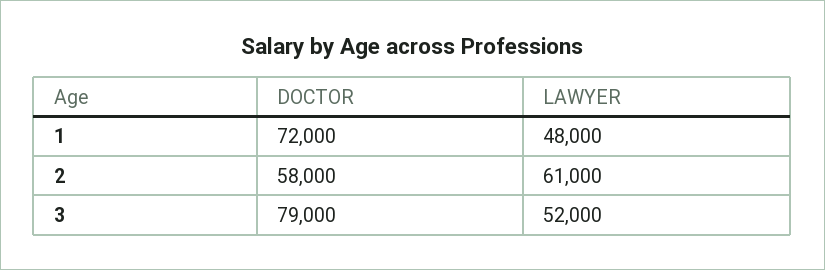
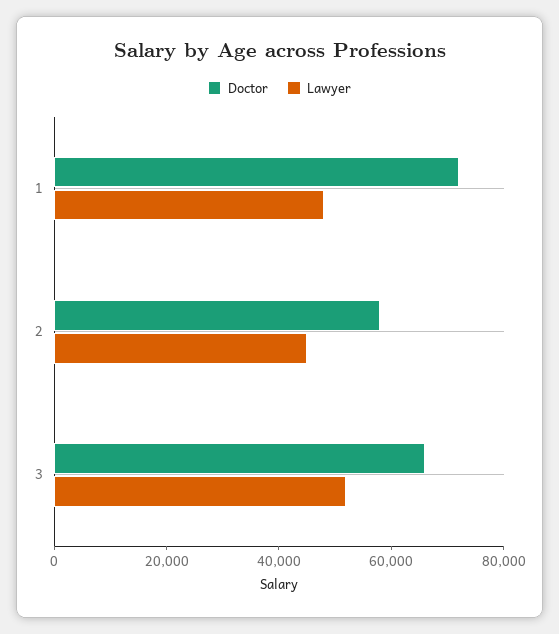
LAWYER, 2: 61000 -> 45000
DOCTOR, 3: 79000 -> 65000

